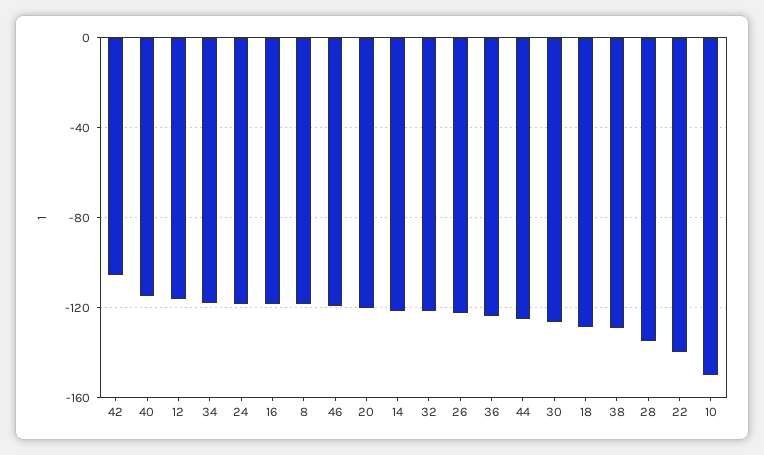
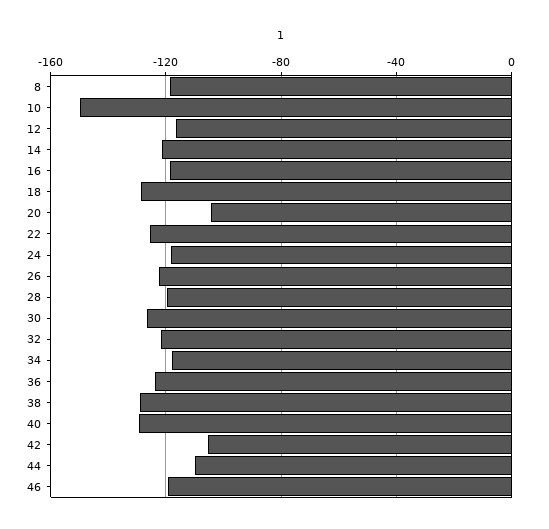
40: -115 -> -130
20: -120 -> -105
44: -125 -> -110
28: -135 -> -120
22: -140 -> -125

